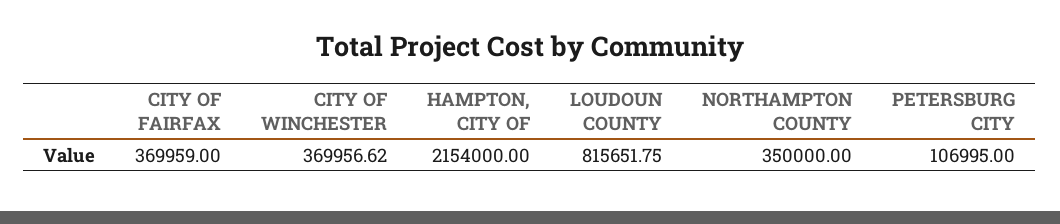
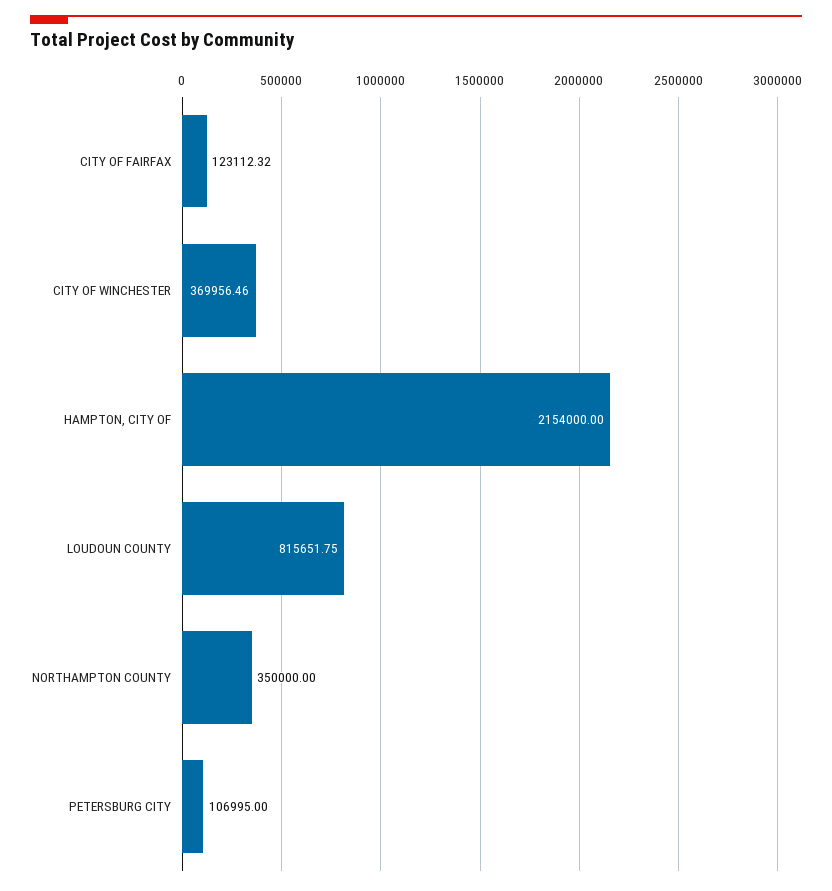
CITY OF FAIRFAX: 369959 -> 123112.32
CITY OF WINCHESTER: 369956.62 -> 369956.46

